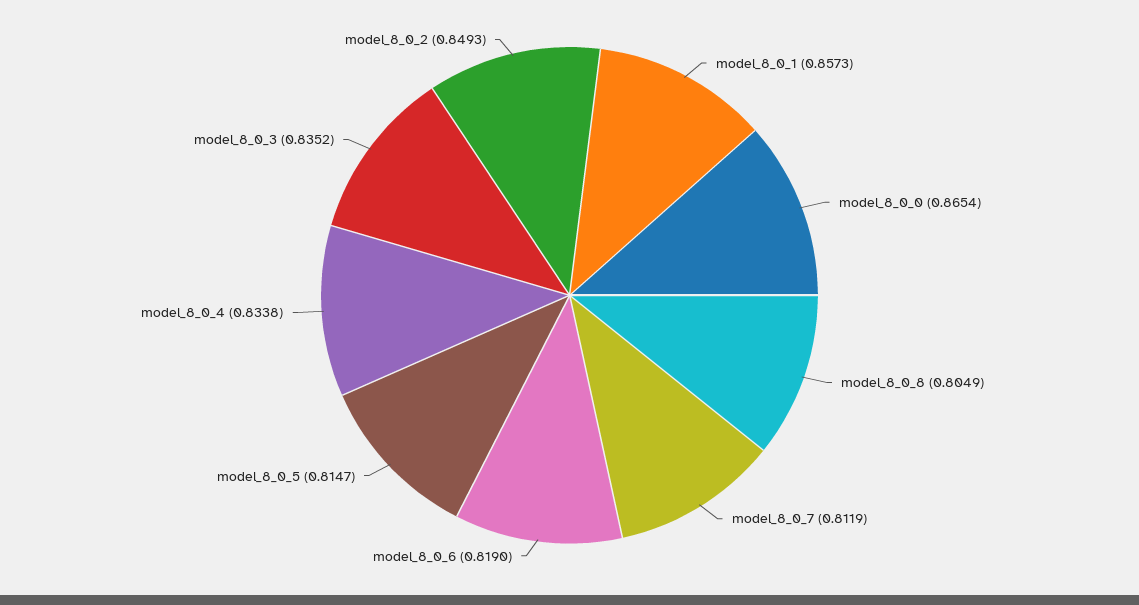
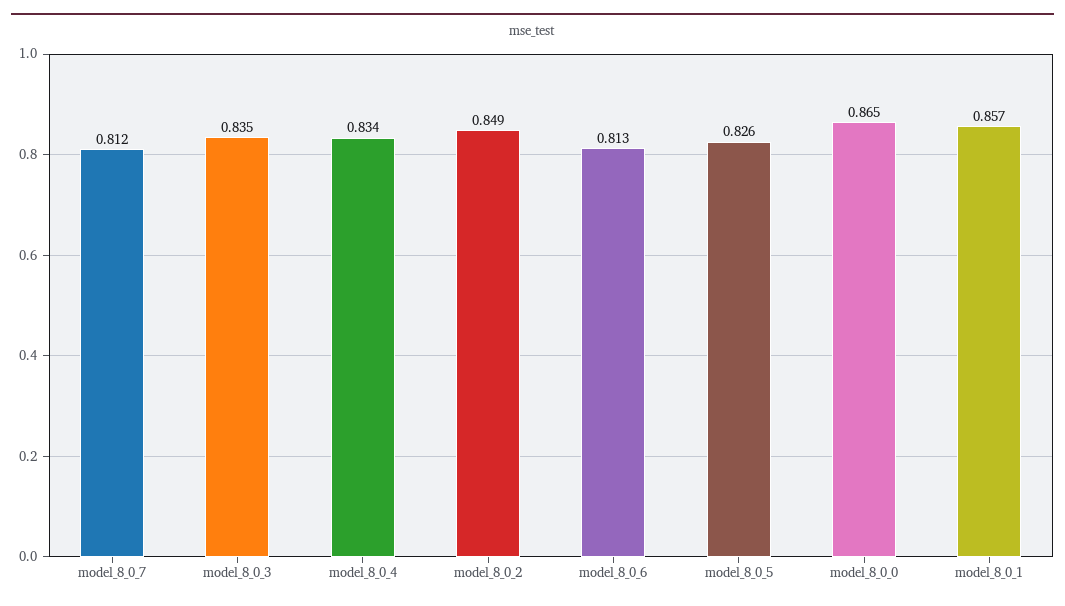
model_8_0_8: 0.8049 -> none
model_8_0_6: 0.819 -> 0.813
model_8_0_5: 0.8147 -> 0.826

